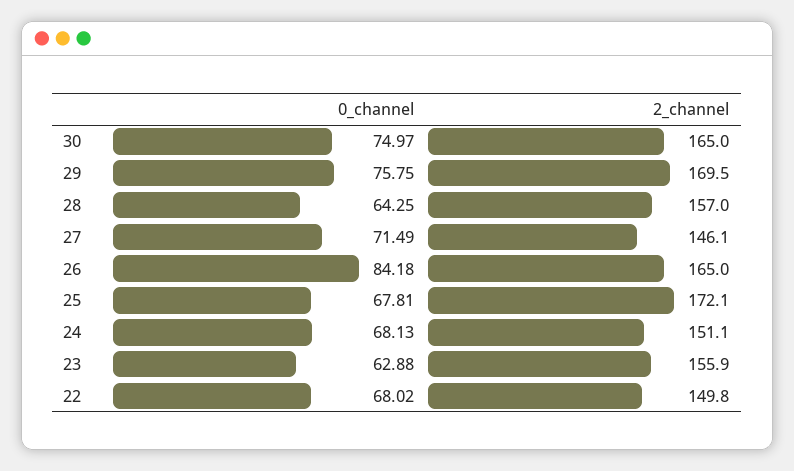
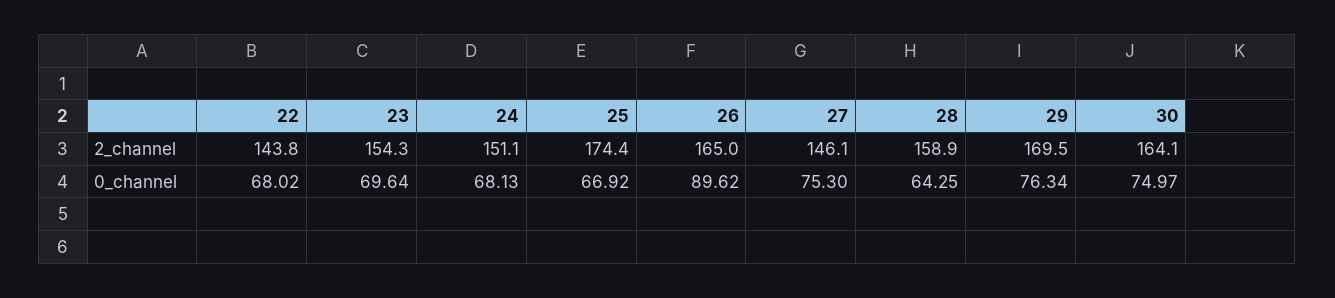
2_channel, 30: 165 -> 164.1
0_channel, 29: 75.75 -> 76.34
2_channel, 28: 157 -> 158.9
0_channel, 27: 71.49 -> 75.3
0_channel, 26: 84.18 -> 89.62
0_channel, 25: 67.81 -> 66.92
2_channel, 25: 172.1 -> 174.4
0_channel, 23: 62.88 -> 69.64
2_channel, 23: 155.9 -> 154.3
2_channel, 22: 149.8 -> 143.8

